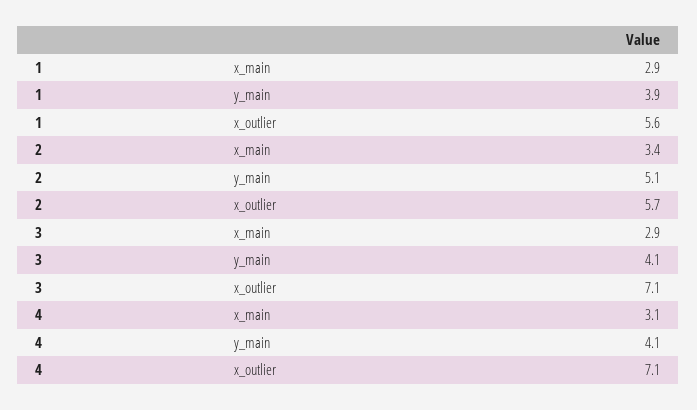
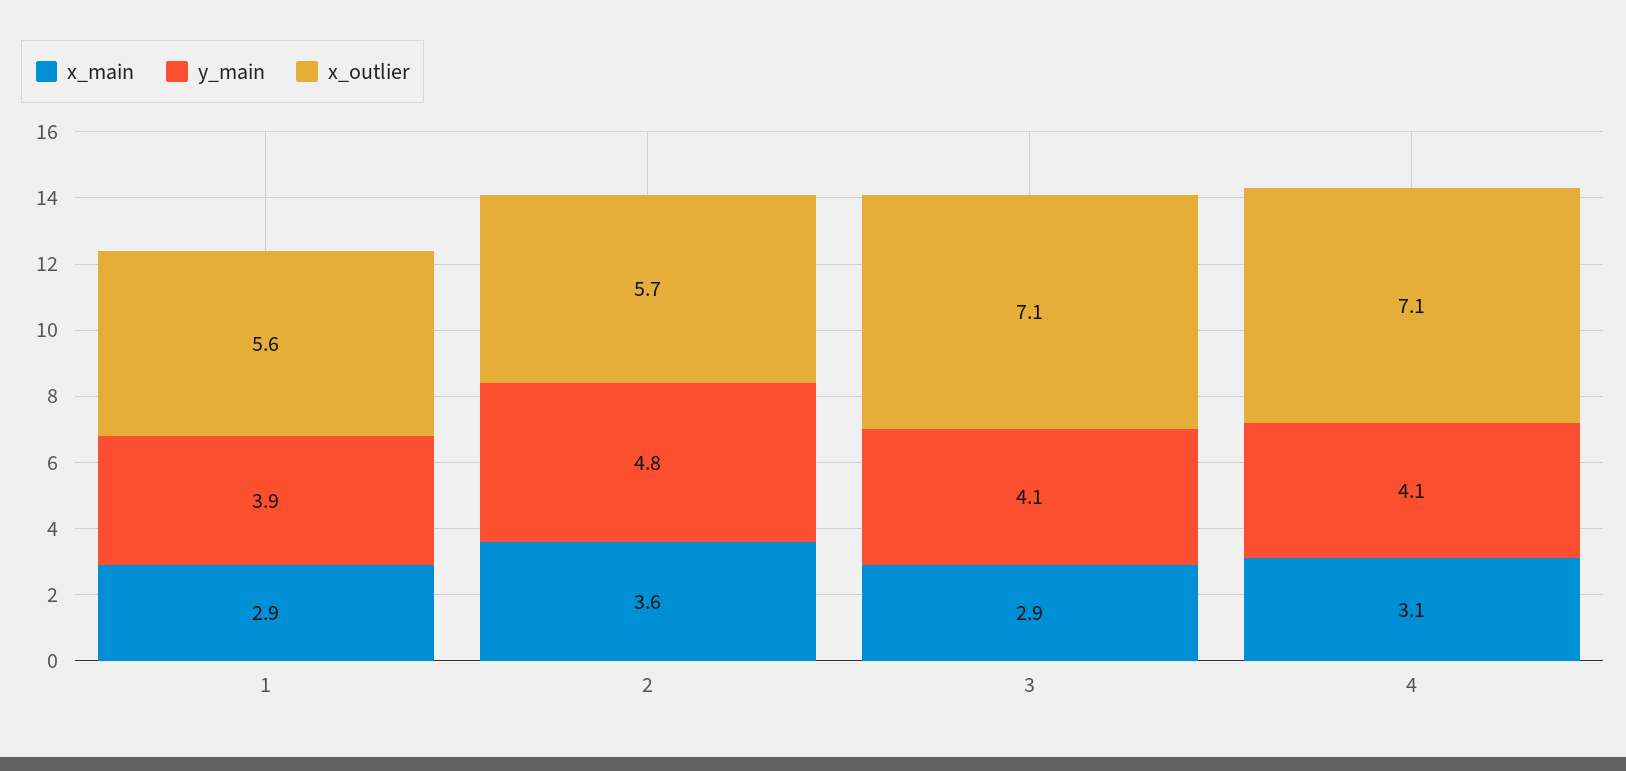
x_main, 2: 3.4 -> 3.6
y_main, 2: 5.1 -> 4.8

